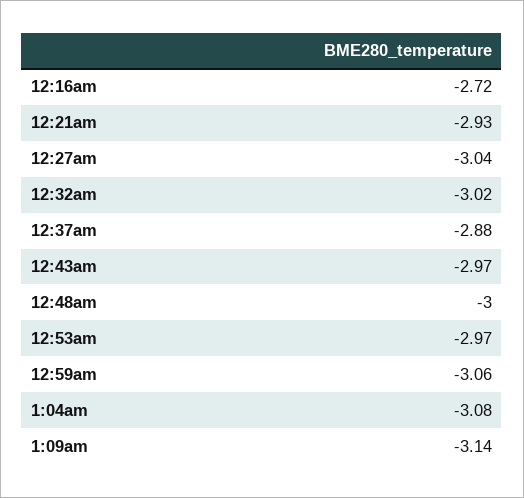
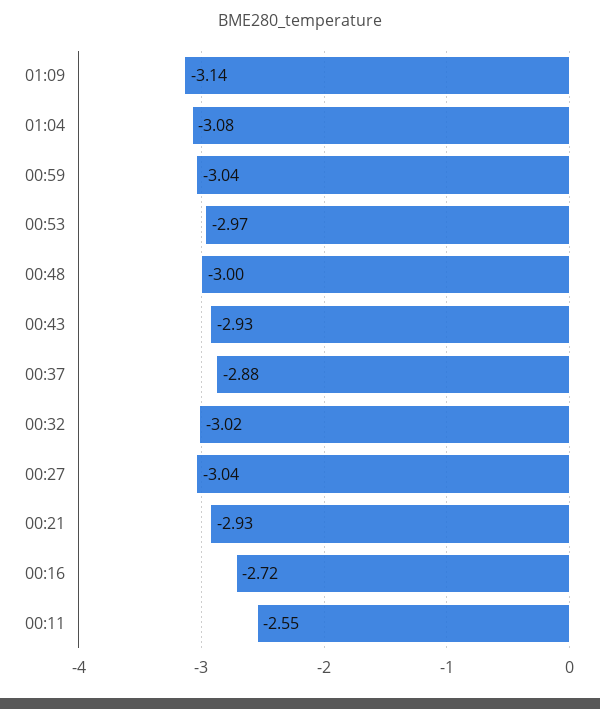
12:43am: -2.97 -> -2.93
12:59am: -3.06 -> -3.04
00:11: none -> -2.55

